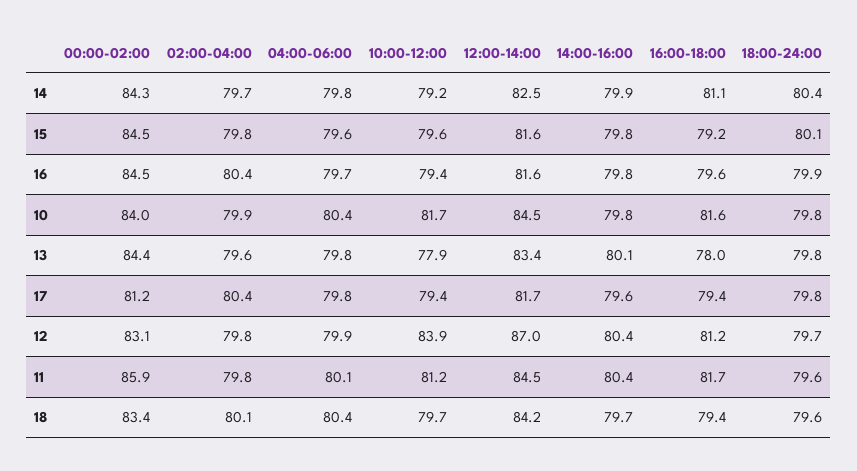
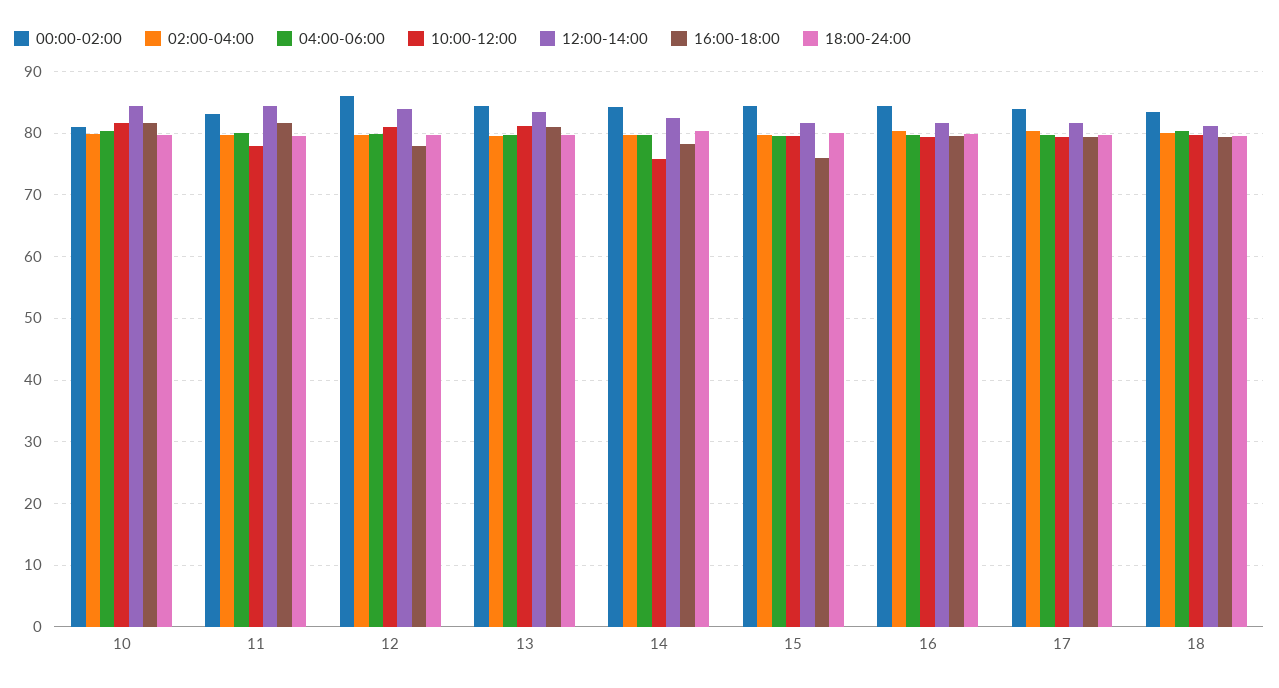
10:00-12:00, 14: 79.2 -> 76
14:00-16:00, 14: 79.9 -> none
16:00-18:00, 14: 81.1 -> 78
14:00-16:00, 15: 79.8 -> none
16:00-18:00, 15: 79.2 -> 76
14:00-16:00, 16: 79.8 -> none
00:00-02:00, 10: 84 -> 81
14:00-16:00, 10: 79.8 -> none
10:00-12:00, 13: 77.9 -> 81
14:00-16:00, 13: 80.1 -> none
16:00-18:00, 13: 78 -> 81
00:00-02:00, 17: 81.2 -> 84
14:00-16:00, 17: 79.6 -> none
00:00-02:00, 12: 83.1 -> 86
10:00-12:00, 12: 83.9 -> 81
12:00-14:00, 12: 87 -> 84
14:00-16:00, 12: 80.4 -> none
16:00-18:00, 12: 81.2 -> 78
00:00-02:00, 11: 85.9 -> 83
10:00-12:00, 11: 81.2 -> 78
14:00-16:00, 11: 80.4 -> none
12:00-14:00, 18: 84.2 -> 81
14:00-16:00, 18: 79.7 -> none

